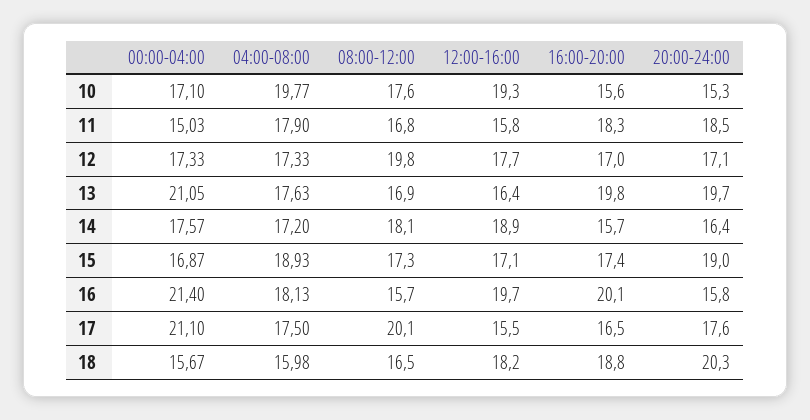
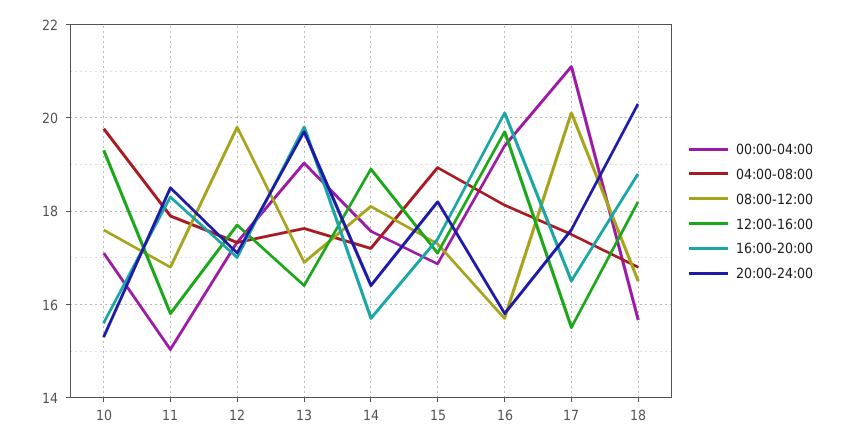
00:00-04:00, 13: 21.05 -> 19
20:00-24:00, 15: 19 -> 18.2
00:00-04:00, 16: 21.4 -> 19.4
04:00-08:00, 18: 15.98 -> 16.8

